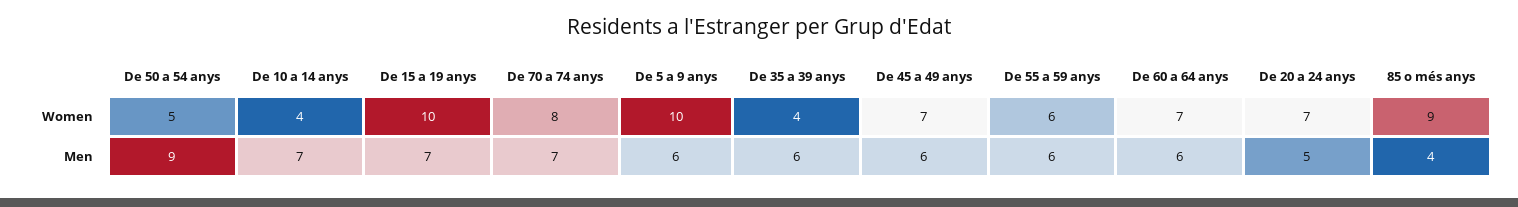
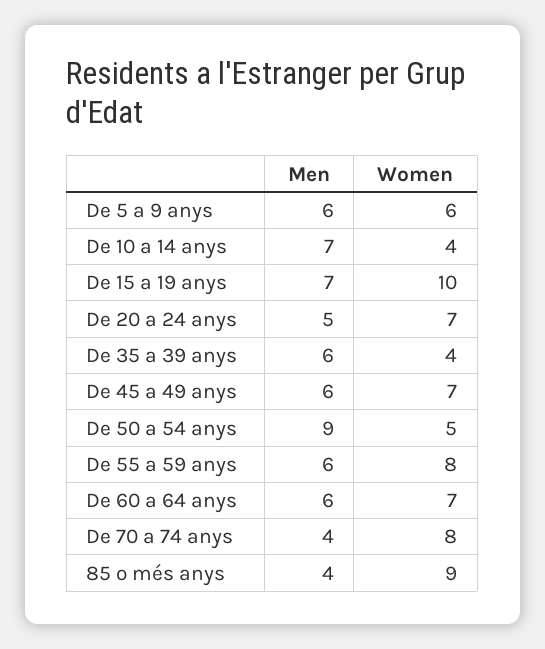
De 5 a 9 anys, Women: 10 -> 6
De 55 a 59 anys, Women: 6 -> 8
De 70 a 74 anys, Men: 7 -> 4

